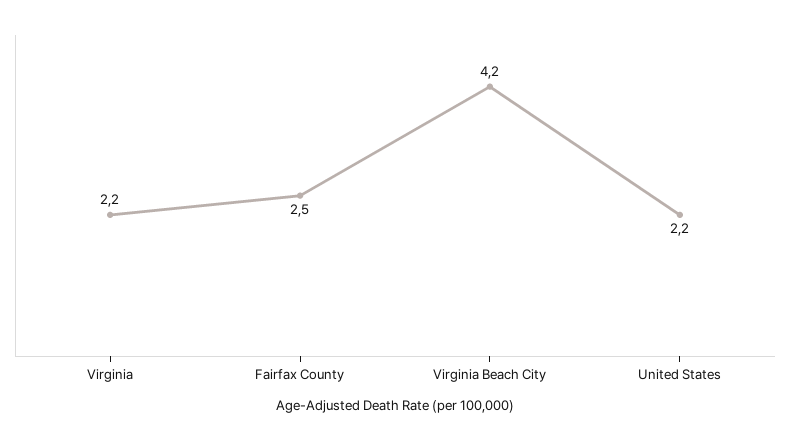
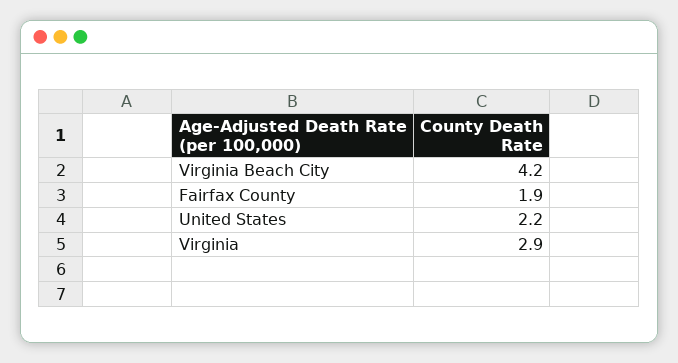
Virginia: 2.2 -> 2.9
Fairfax County: 2.5 -> 1.9

